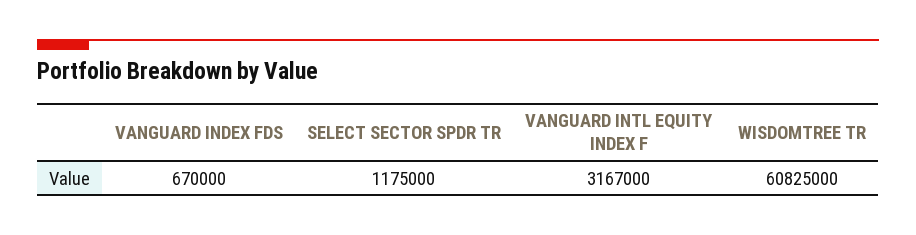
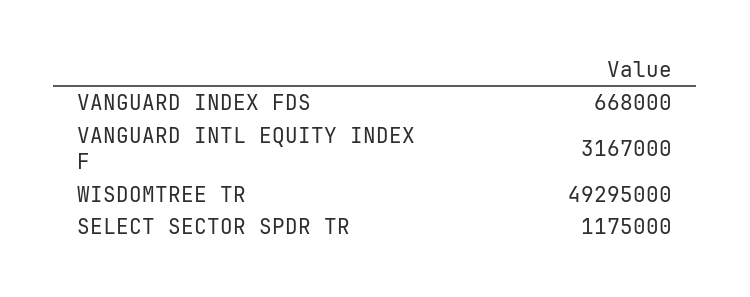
VANGUARD INDEX FDS: 670000 -> 668000
WISDOMTREE TR: 60825000 -> 49295000

